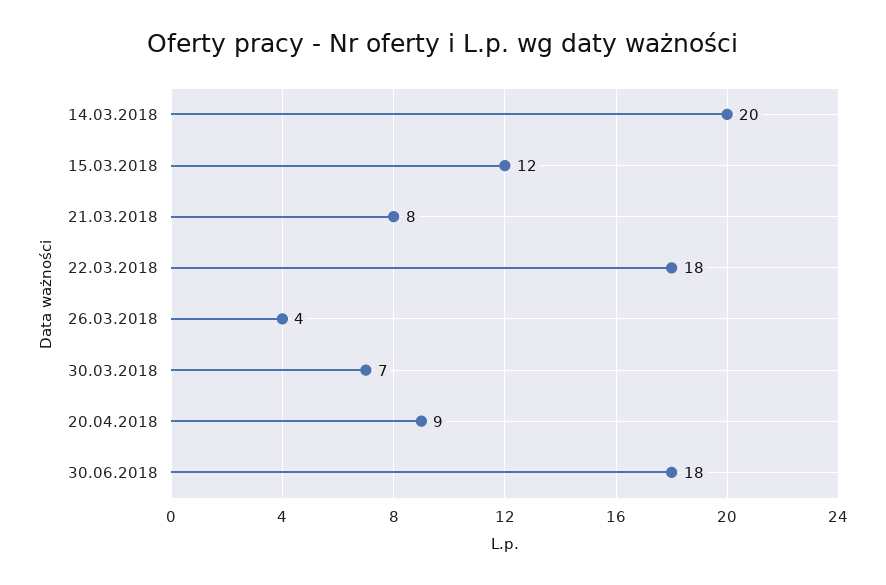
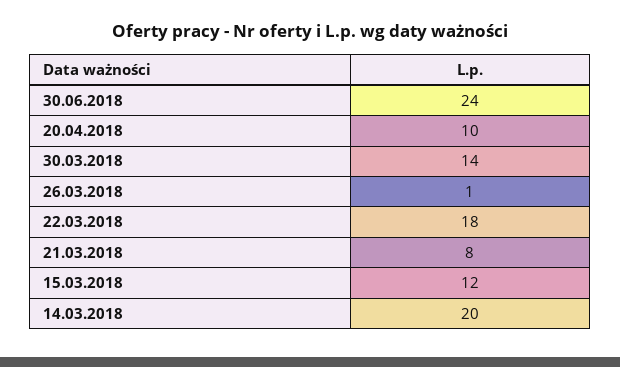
26.03.2018: 4 -> 1
30.03.2018: 7 -> 14
20.04.2018: 9 -> 10
30.06.2018: 18 -> 24

